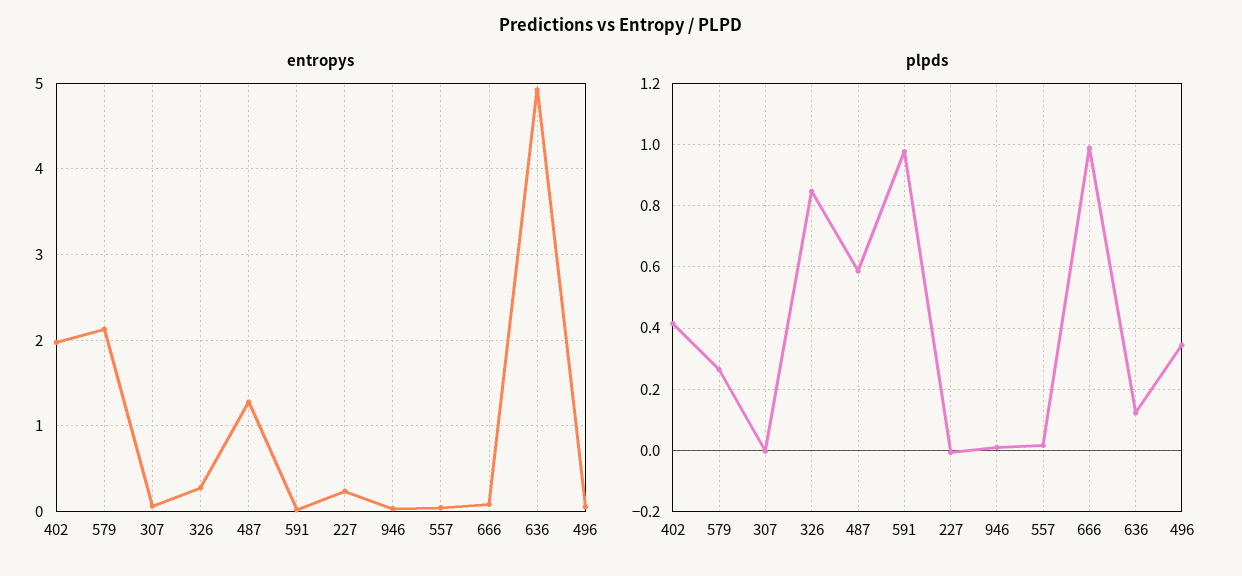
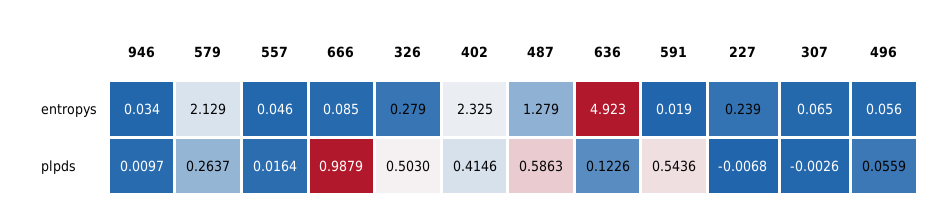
entropys, 402: 2 -> 2.325
plpds, 326: 0.84 -> 0.503
plpds, 591: 0.98 -> 0.5436
plpds, 496: 0.34 -> 0.0559

